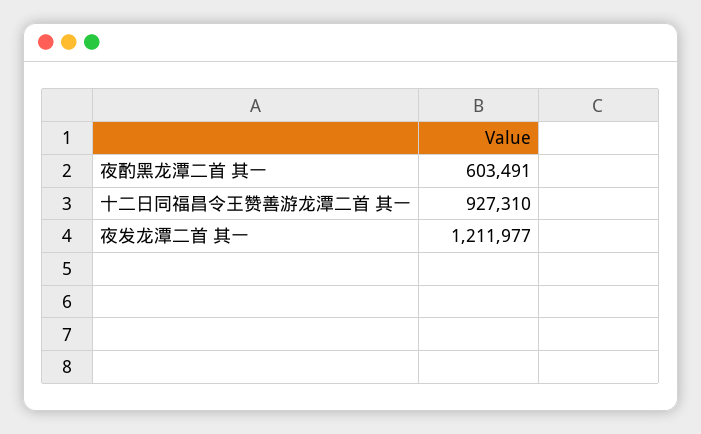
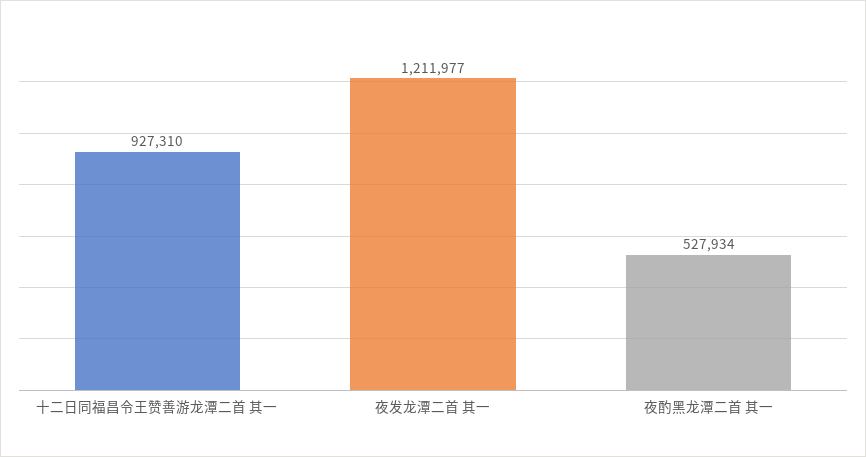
夜酌黑龙潭二首 其一: 603491 -> 527934

